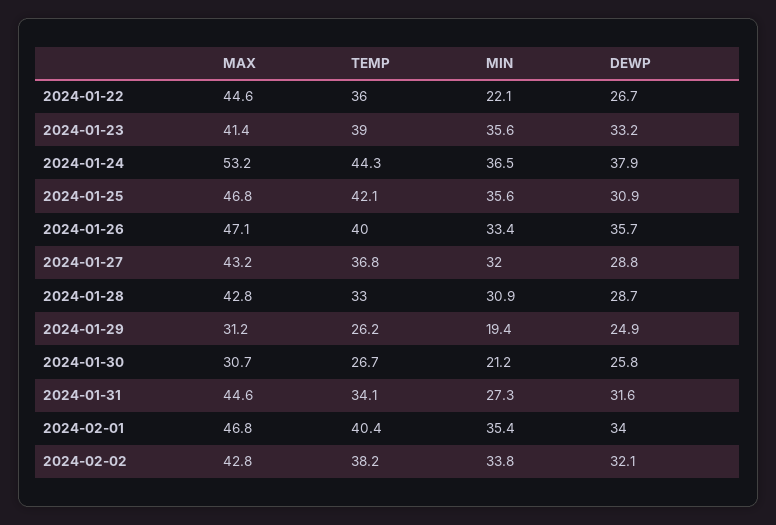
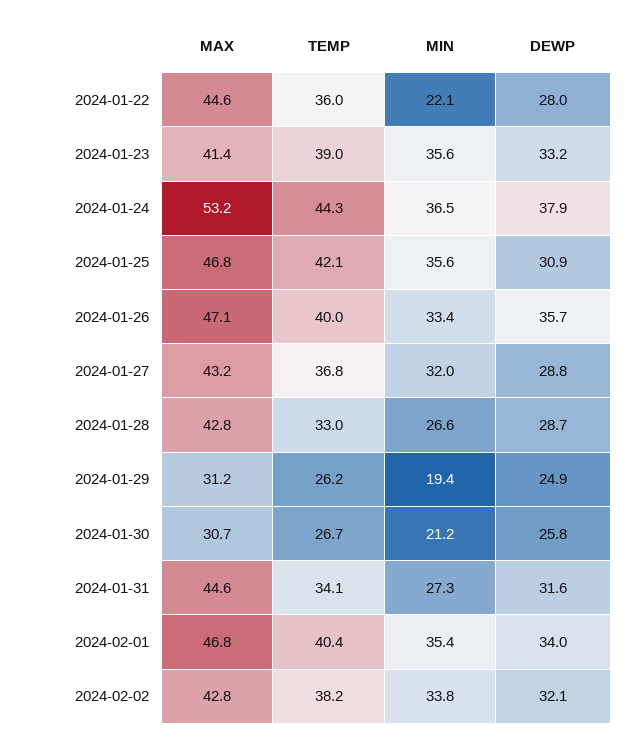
DEWP, 2024-01-22: 26.7 -> 28
MIN, 2024-01-28: 30.9 -> 26.6

